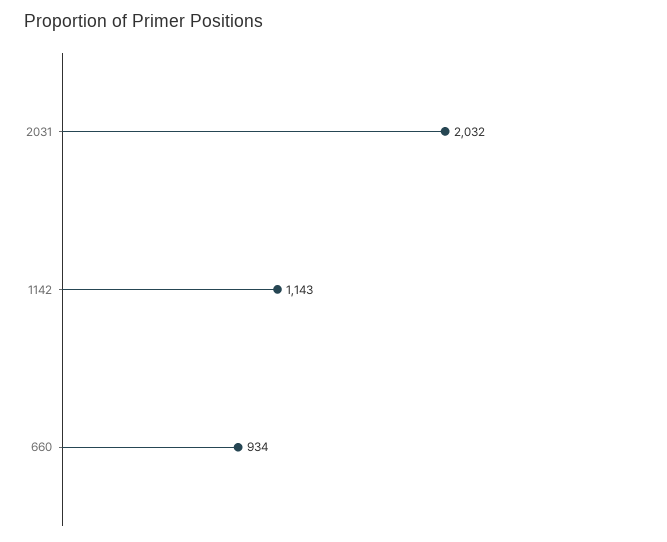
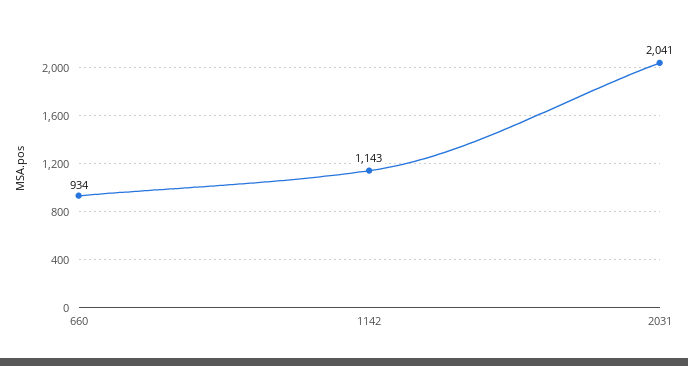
2031: 2032 -> 2041

